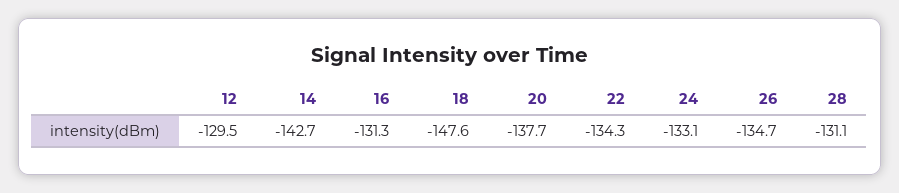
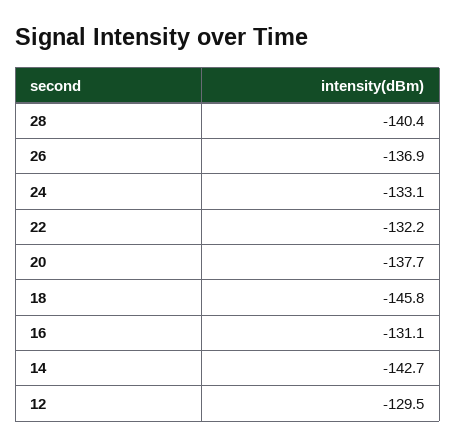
16: -131.3 -> -131.1
18: -147.6 -> -145.8
22: -134.3 -> -132.2
26: -134.7 -> -136.9
28: -131.1 -> -140.4

